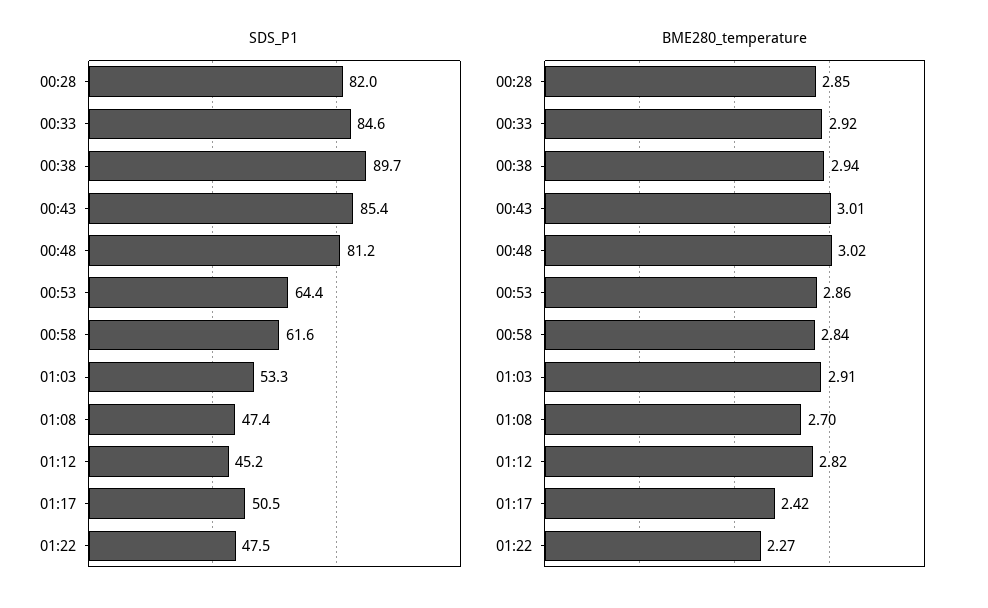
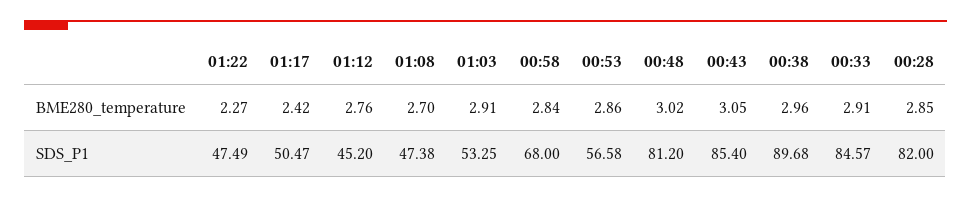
SDS_P1, 00:53: 64.4 -> 56.58
SDS_P1, 00:58: 61.6 -> 68
BME280_temperature, 00:33: 2.92 -> 2.91
BME280_temperature, 00:38: 2.94 -> 2.96
BME280_temperature, 00:43: 3.01 -> 3.05
BME280_temperature, 01:12: 2.82 -> 2.76

